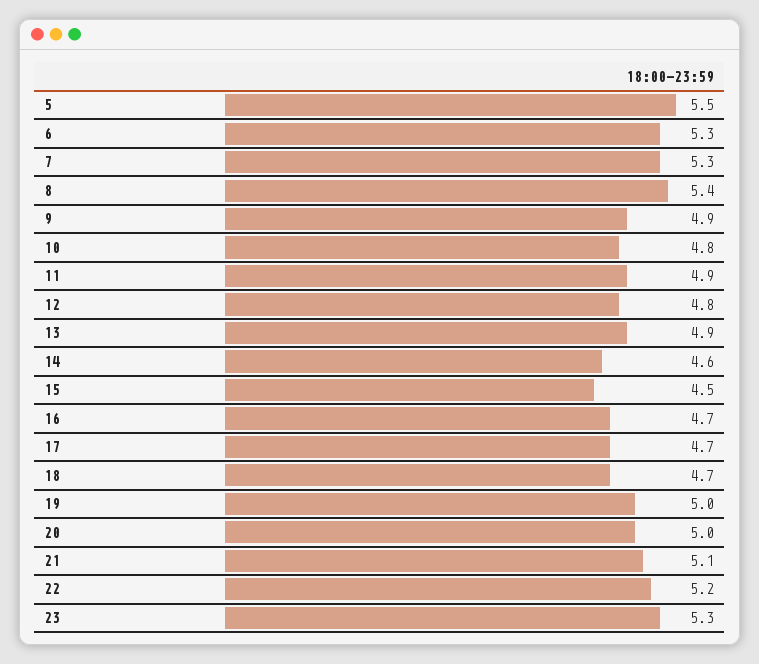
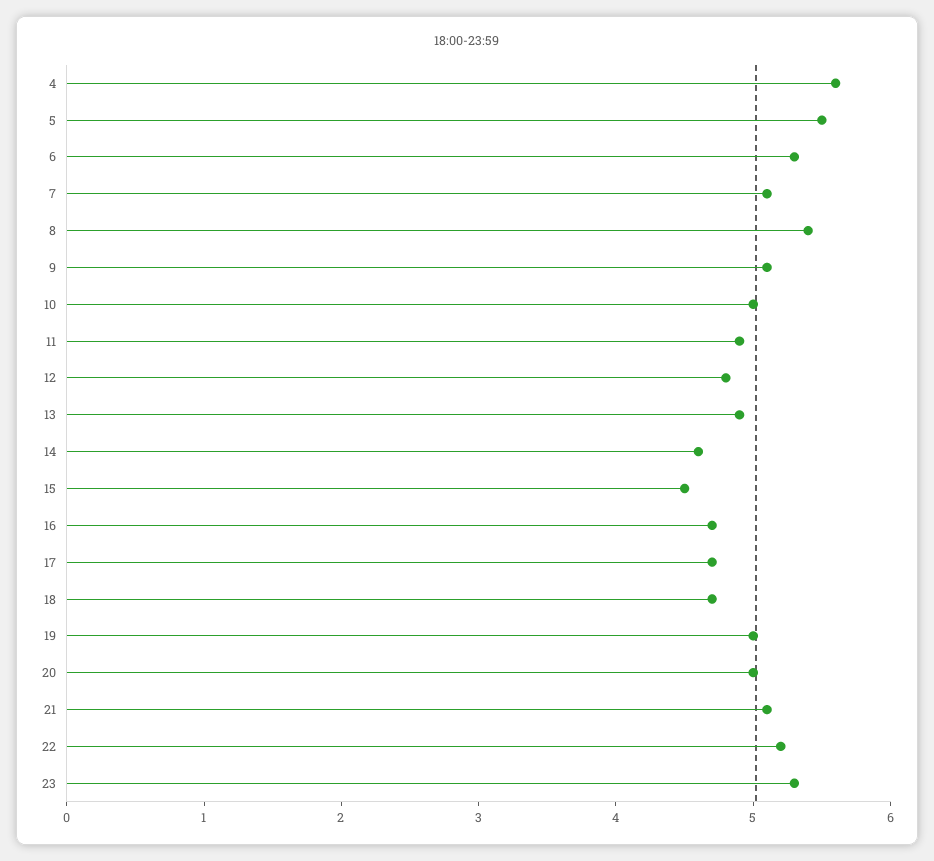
7: 5.3 -> 5.1
9: 4.9 -> 5.1
10: 4.8 -> 5
4: none -> 5.6

